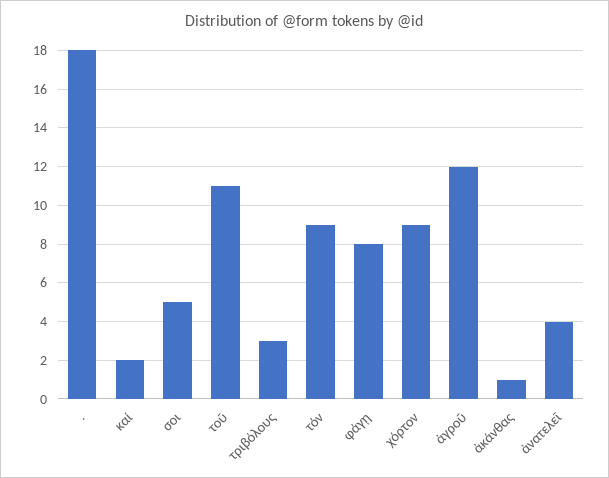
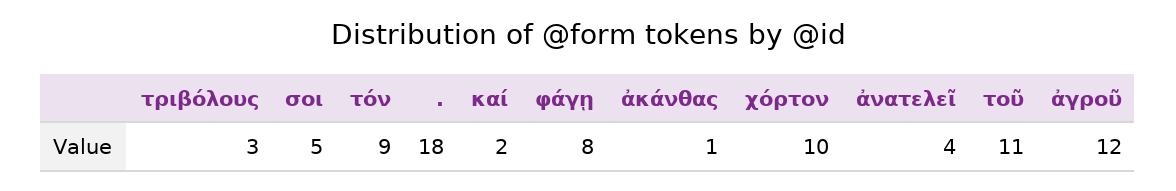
χόρτον: 9 -> 10

